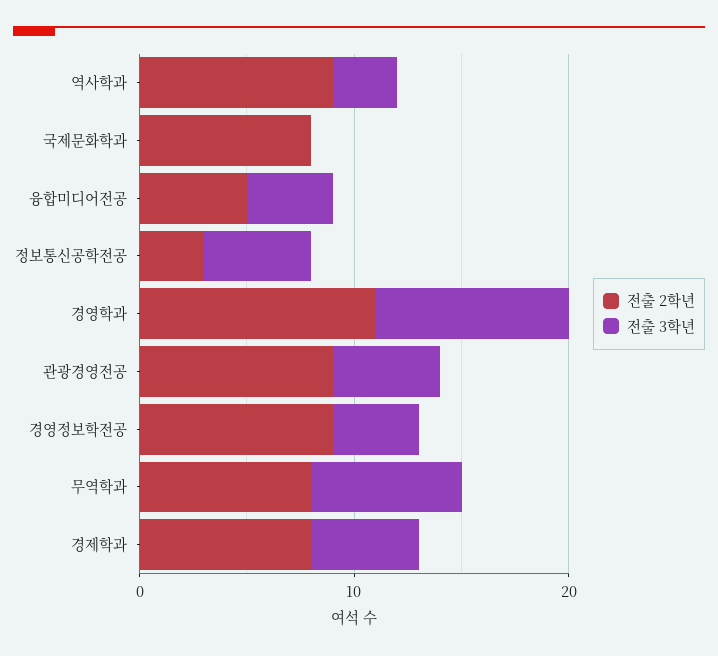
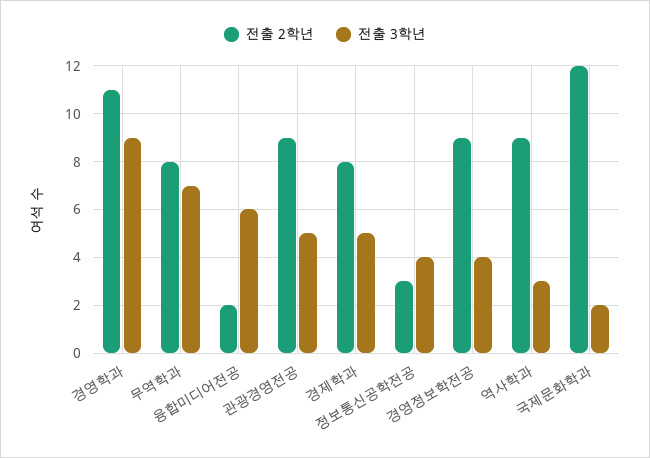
전출 2학년, 국제문화학과: 8 -> 12
전출 3학년, 국제문화학과: 0 -> 2
전출 2학년, 융합미디어전공: 5 -> 2
전출 3학년, 융합미디어전공: 4 -> 6
전출 3학년, 정보통신공학전공: 5 -> 4

